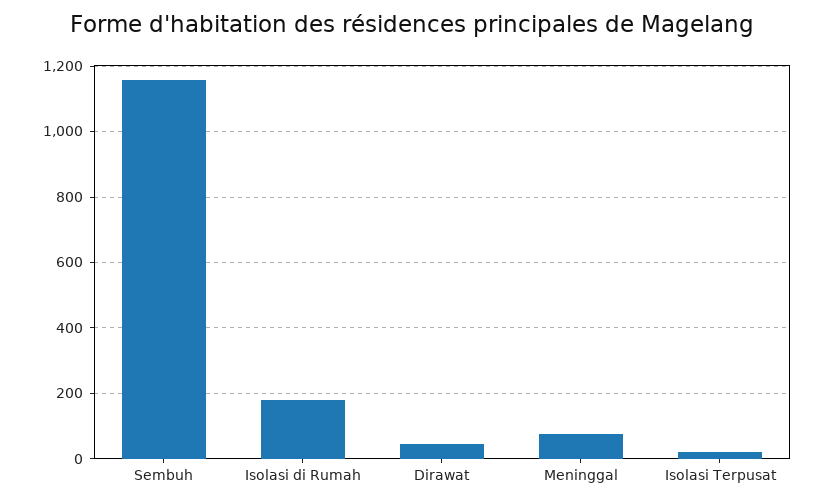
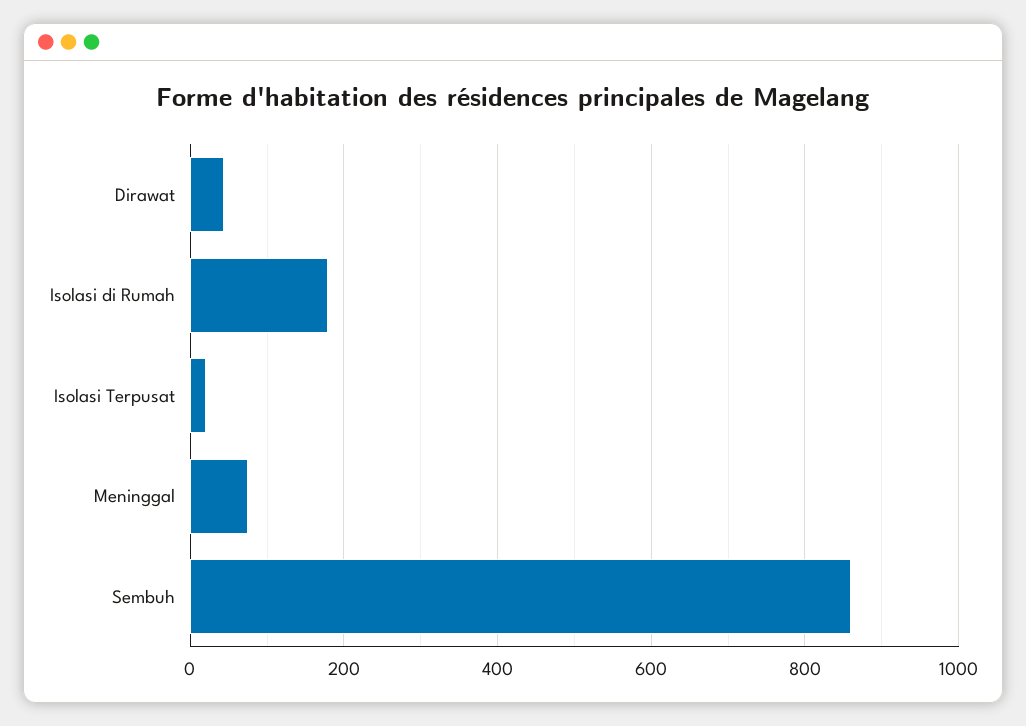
Sembuh: 1160 -> 860

